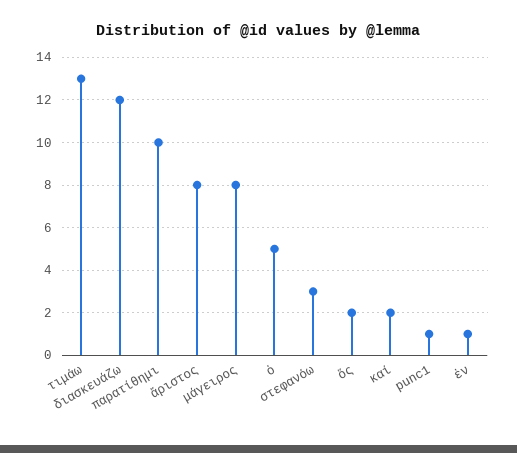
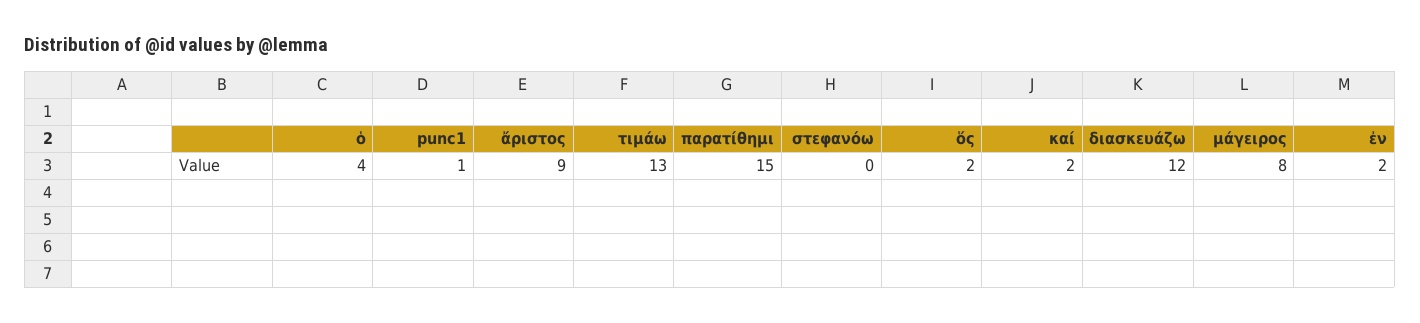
παρατίθημι: 10 -> 15
ἄριστος: 8 -> 9
ὁ: 5 -> 4
στεφανόω: 3 -> 0
ἐν: 1 -> 2

